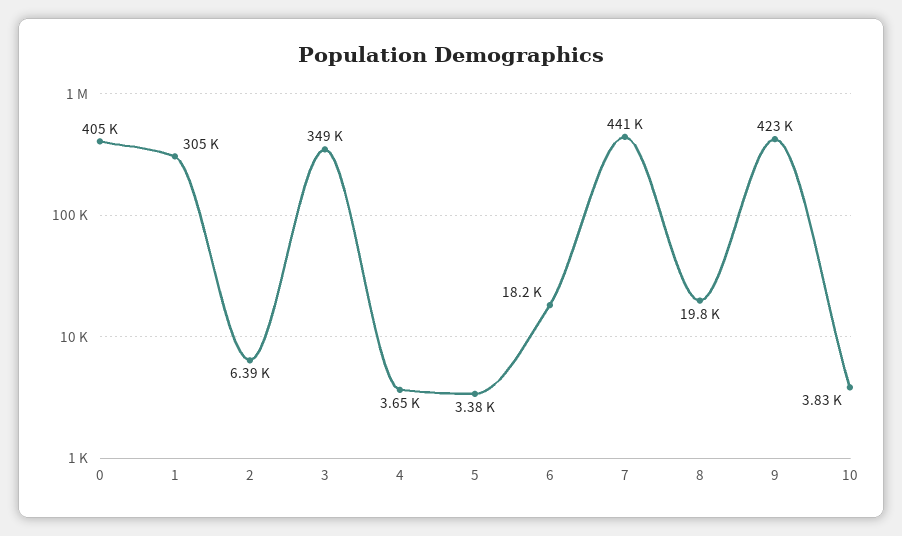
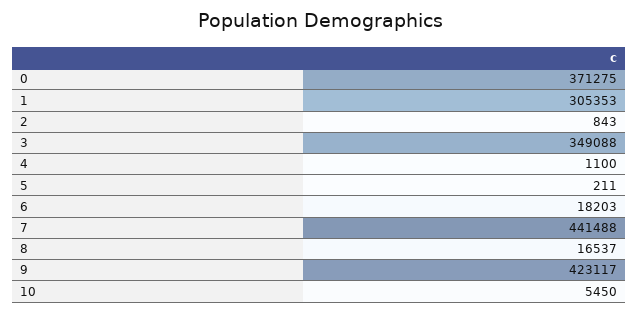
0: 405000 -> 371275
2: 6390 -> 843
4: 3650 -> 1100
5: 3380 -> 211
8: 19800 -> 16537
10: 3830 -> 5450

